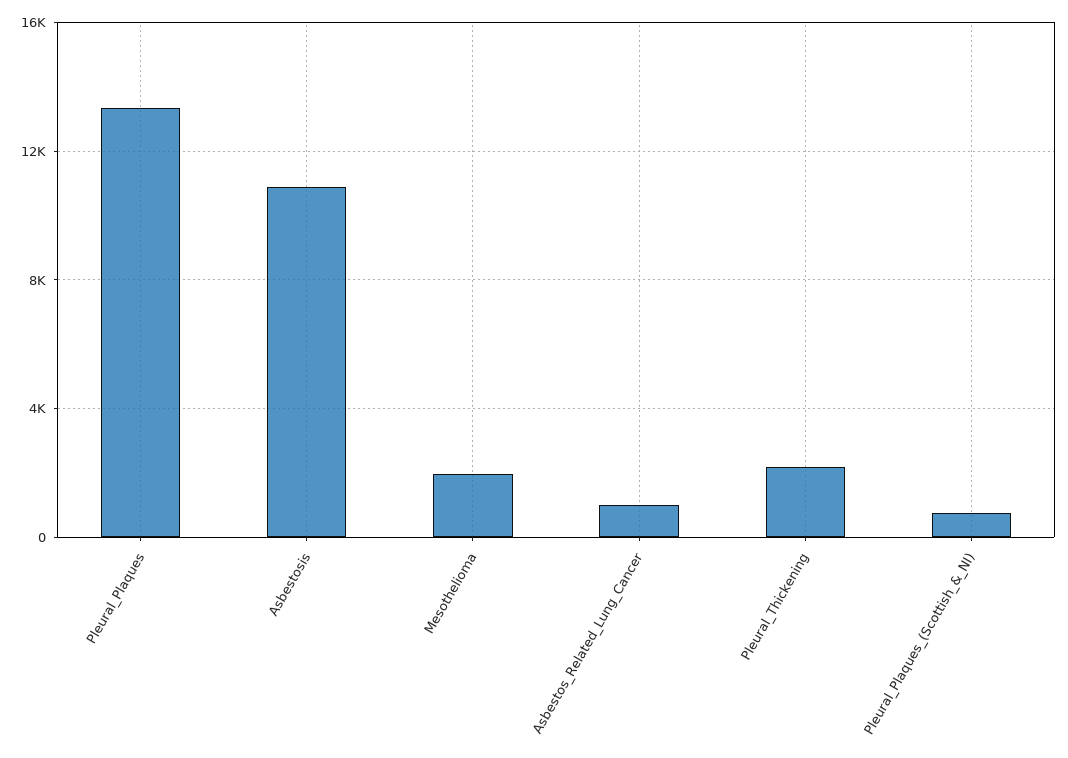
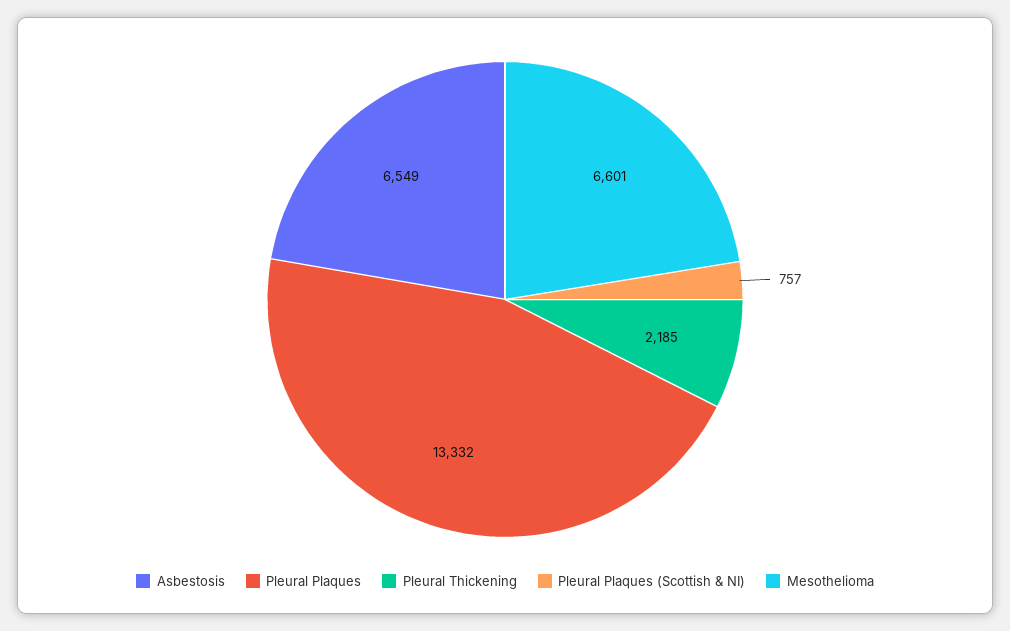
Asbestosis: 11000 -> 6549
Mesothelioma: 2000 -> 6601
Asbestos_Related_Lung_Cancer: 1000 -> none

